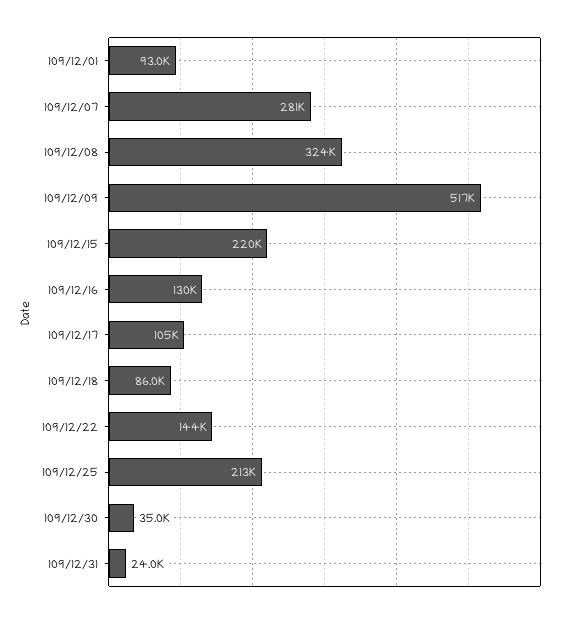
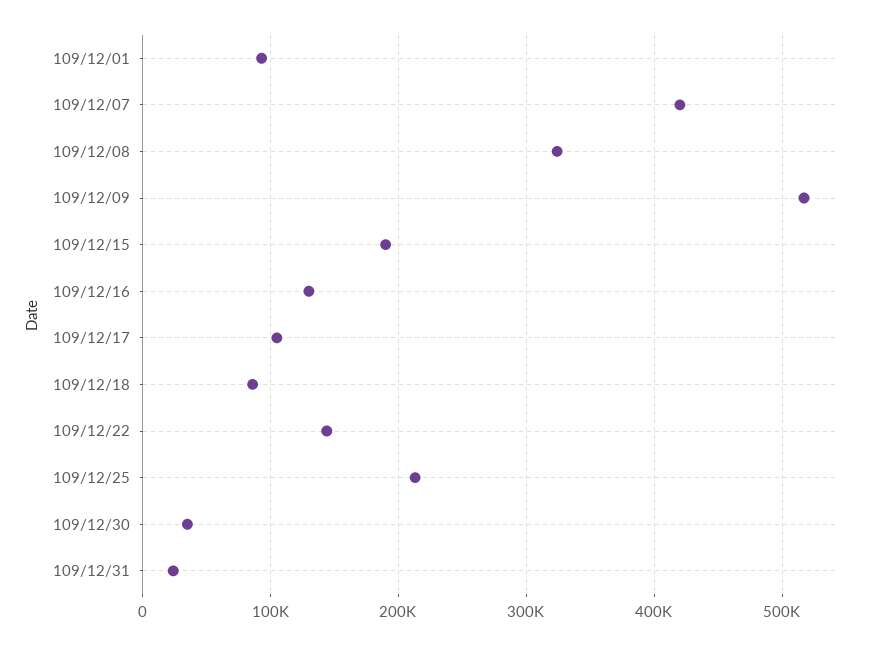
109/12/07: 281000 -> 420000
109/12/15: 220000 -> 190000

